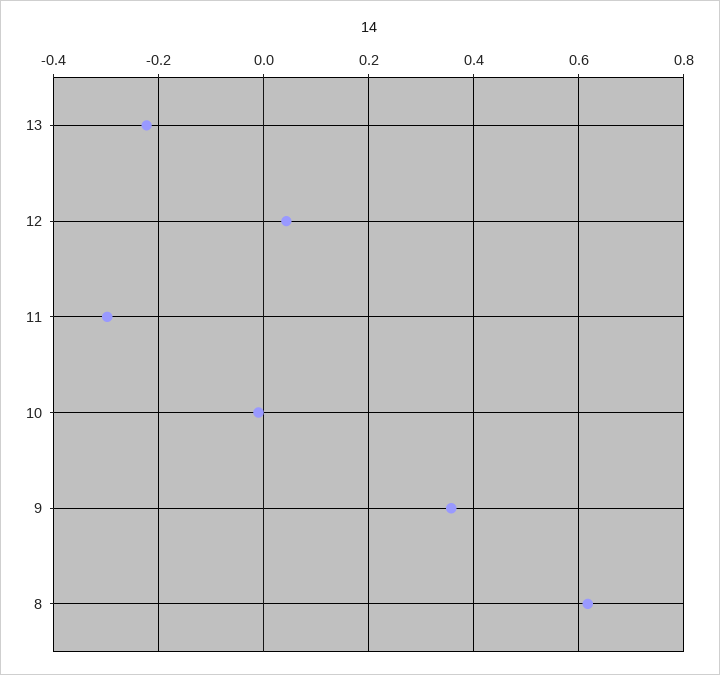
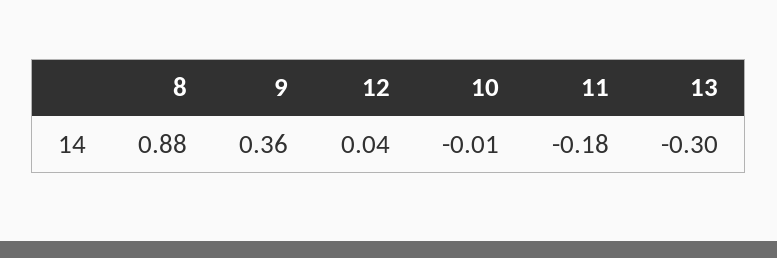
13: -0.22 -> -0.3
11: -0.3 -> -0.18
8: 0.62 -> 0.88

